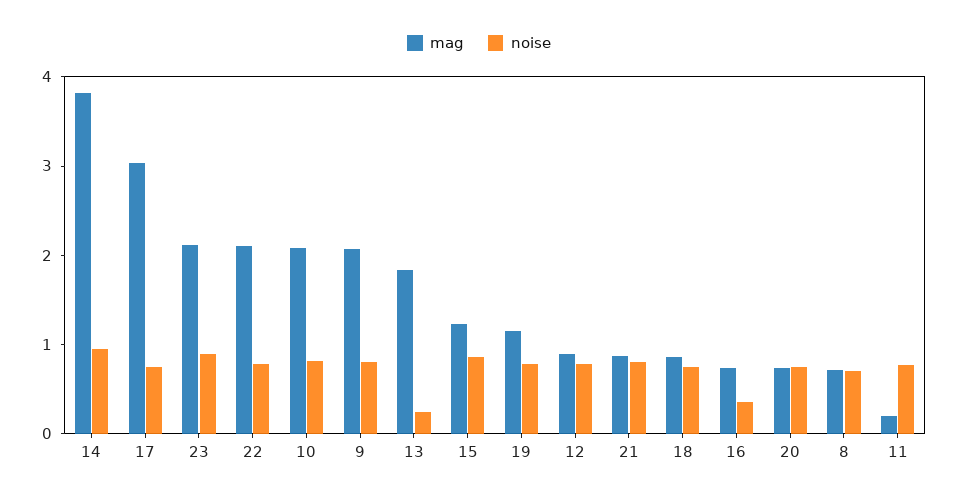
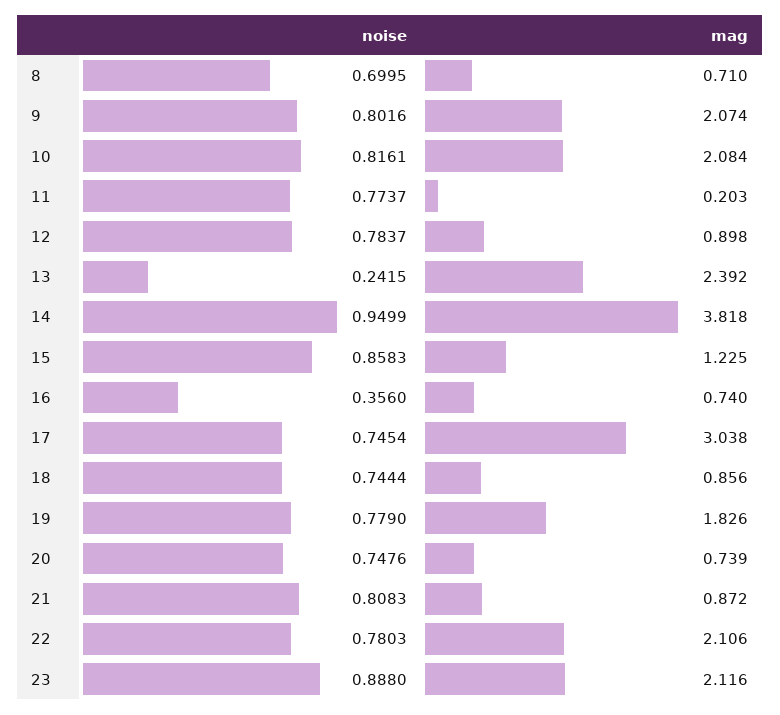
mag, 13: 1.8 -> 2.392
mag, 19: 1.2 -> 1.826

